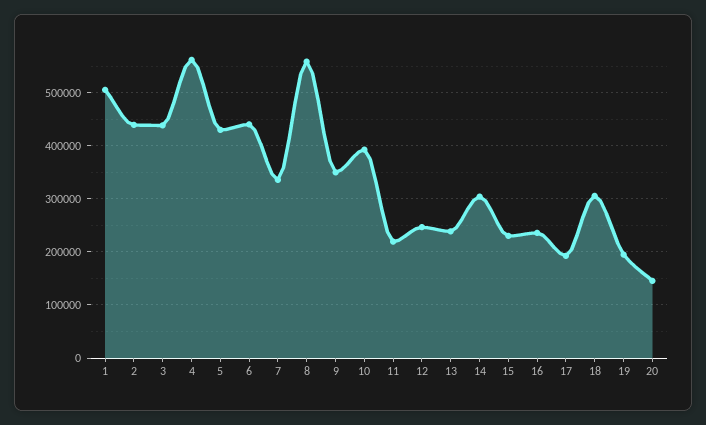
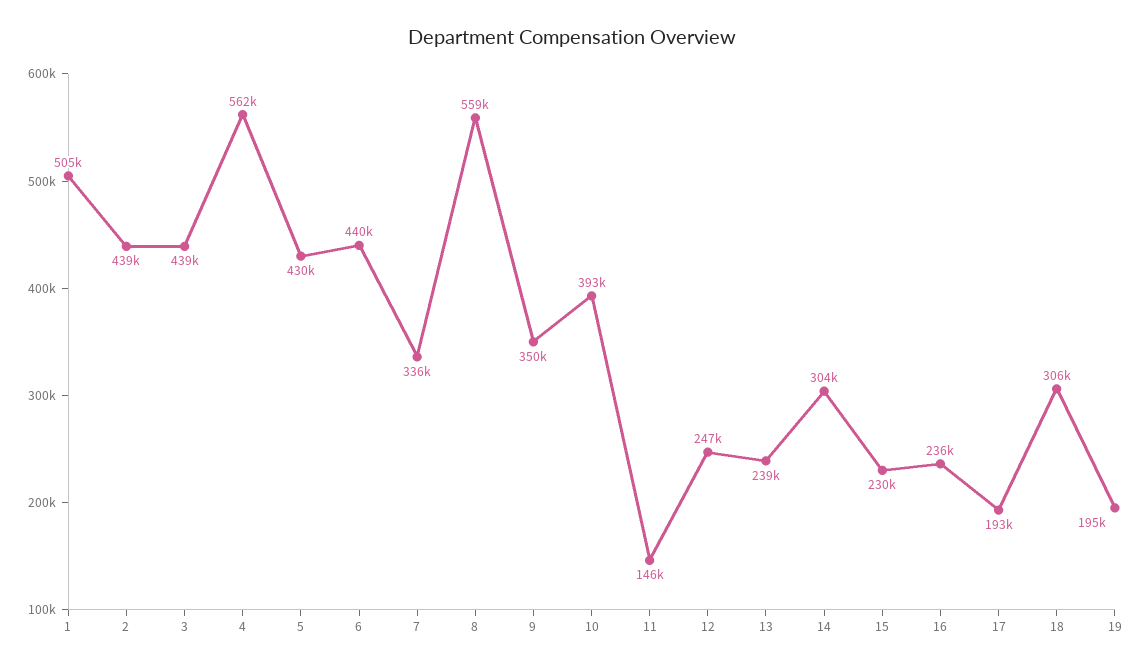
11: 220000 -> 146000
20: 140000 -> none

